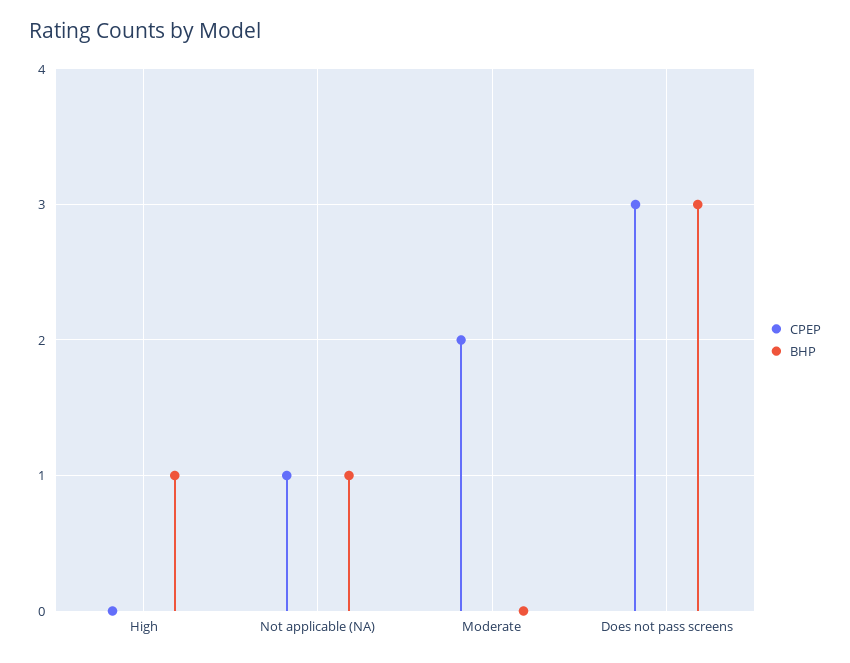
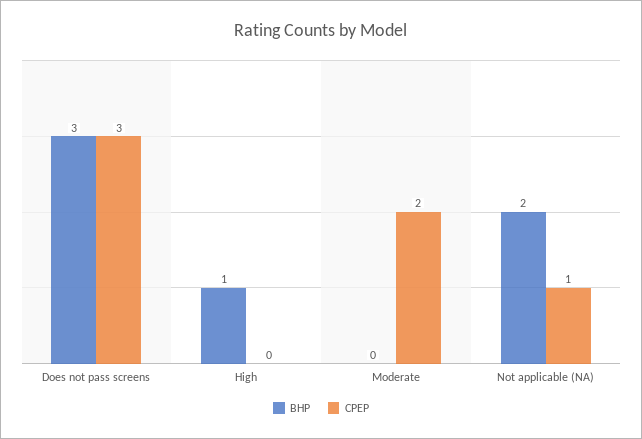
BHP, Not applicable (NA): 1 -> 2

